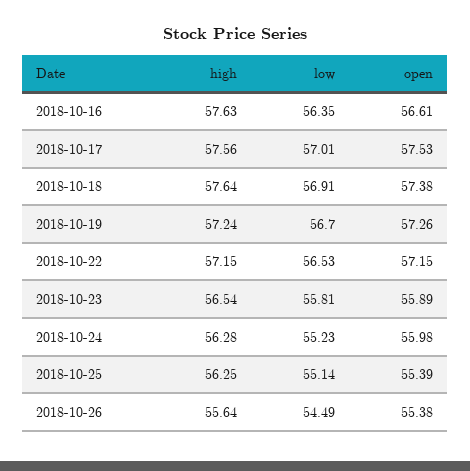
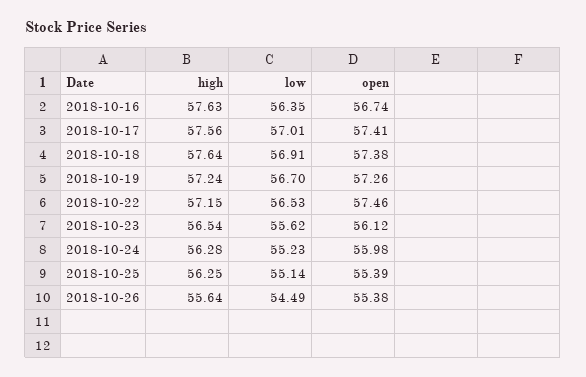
open, 2018-10-16: 56.61 -> 56.74
open, 2018-10-17: 57.53 -> 57.41
open, 2018-10-22: 57.15 -> 57.46
low, 2018-10-23: 55.81 -> 55.62
open, 2018-10-23: 55.89 -> 56.12

